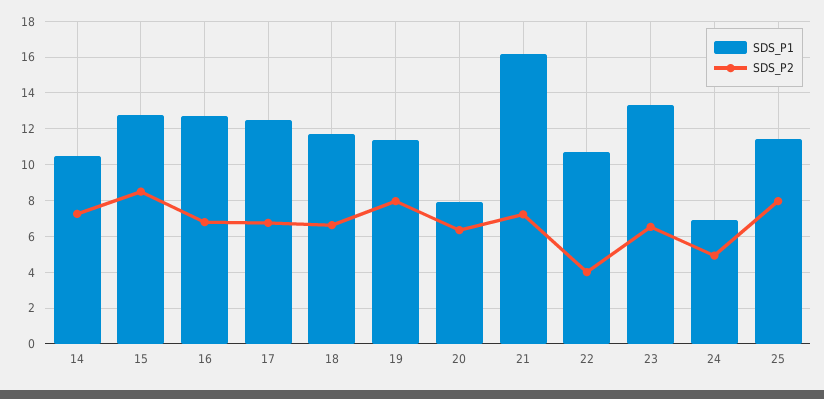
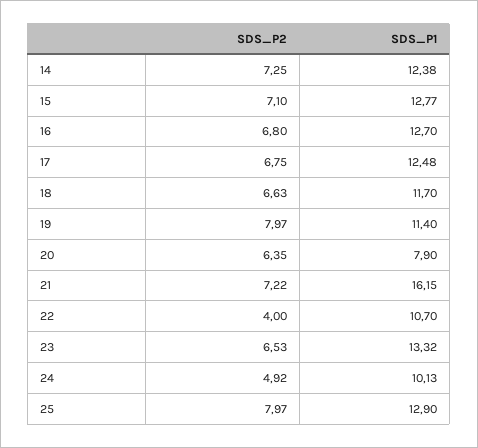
SDS_P1, 14: 10.5 -> 12.38
SDS_P2, 15: 8.5 -> 7.1
SDS_P1, 24: 7 -> 10.13
SDS_P1, 25: 11.5 -> 12.9

